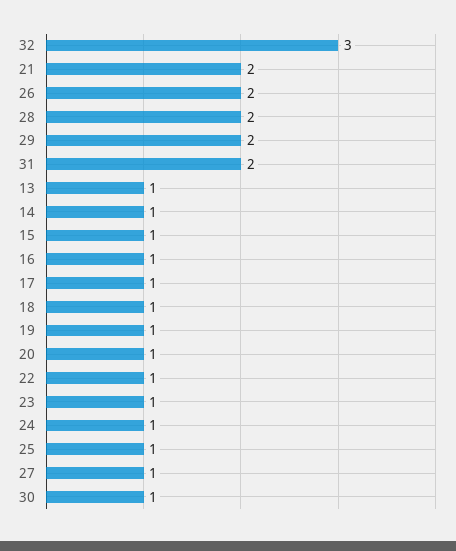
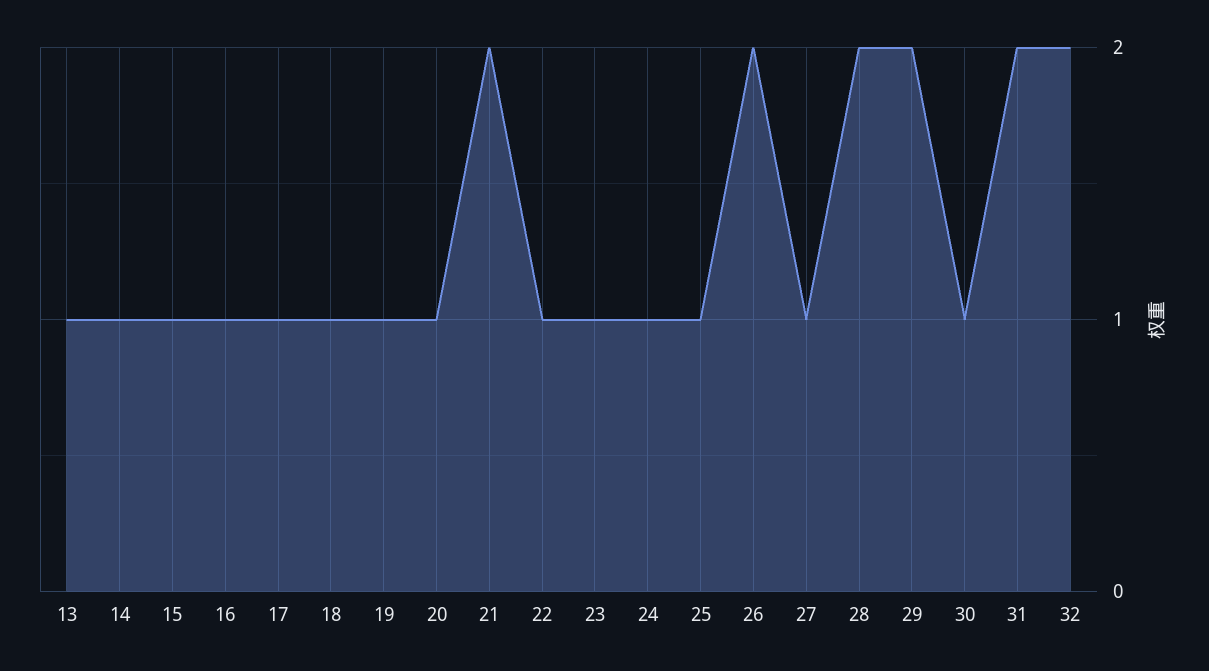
32: 3 -> 2

